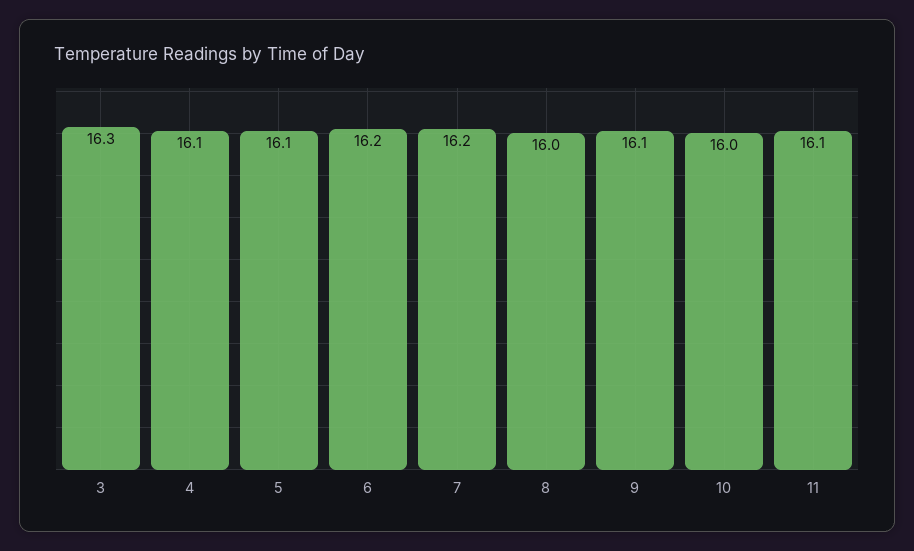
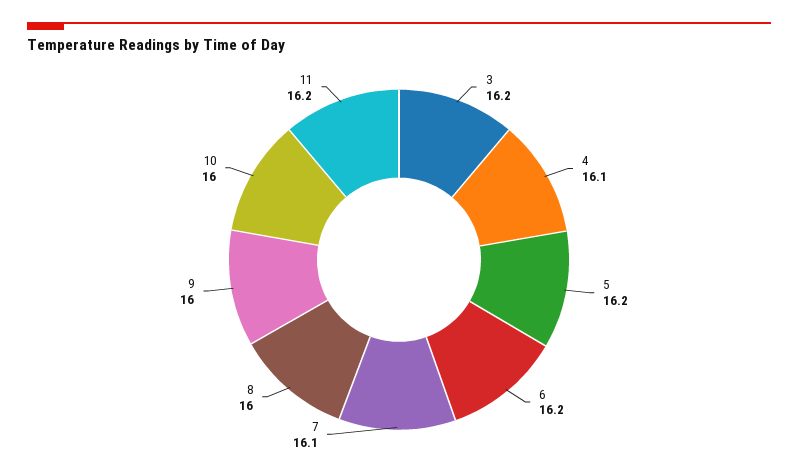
3: 16.3 -> 16.2
5: 16.1 -> 16.2
7: 16.2 -> 16.1
9: 16.1 -> 16
11: 16.1 -> 16.2

